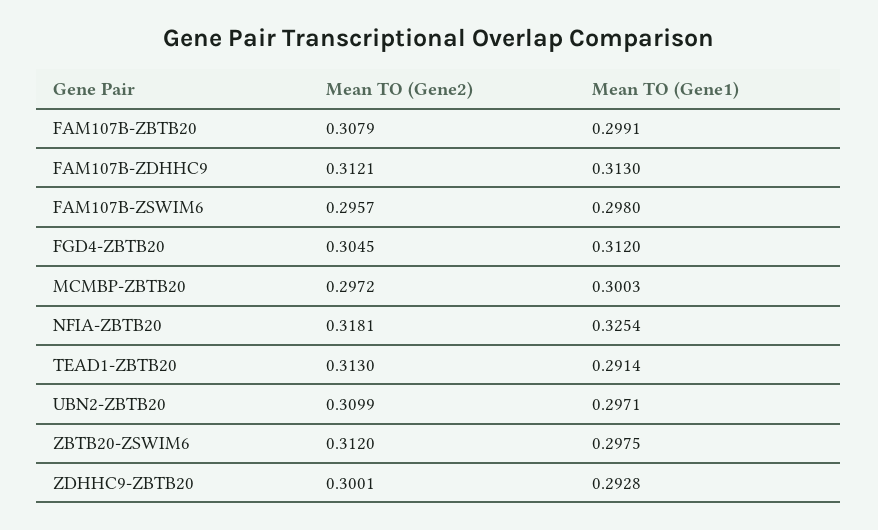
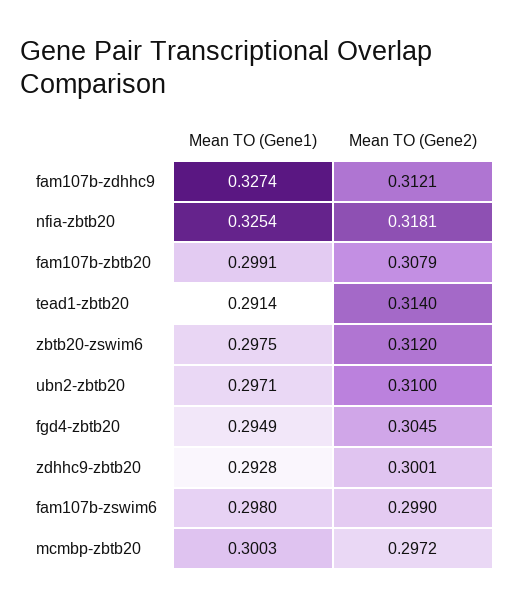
Mean TO (Gene1), FAM107B-ZDHHC9: 0.313 -> 0.3274
Mean TO (Gene2), FAM107B-ZSWIM6: 0.2957 -> 0.299
Mean TO (Gene1), FGD4-ZBTB20: 0.312 -> 0.2949
Mean TO (Gene2), TEAD1-ZBTB20: 0.313 -> 0.314
Mean TO (Gene2), UBN2-ZBTB20: 0.3099 -> 0.31

